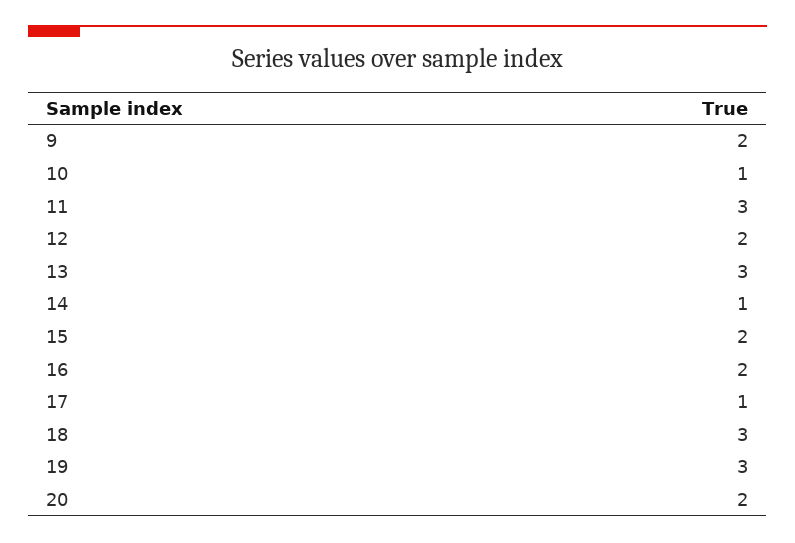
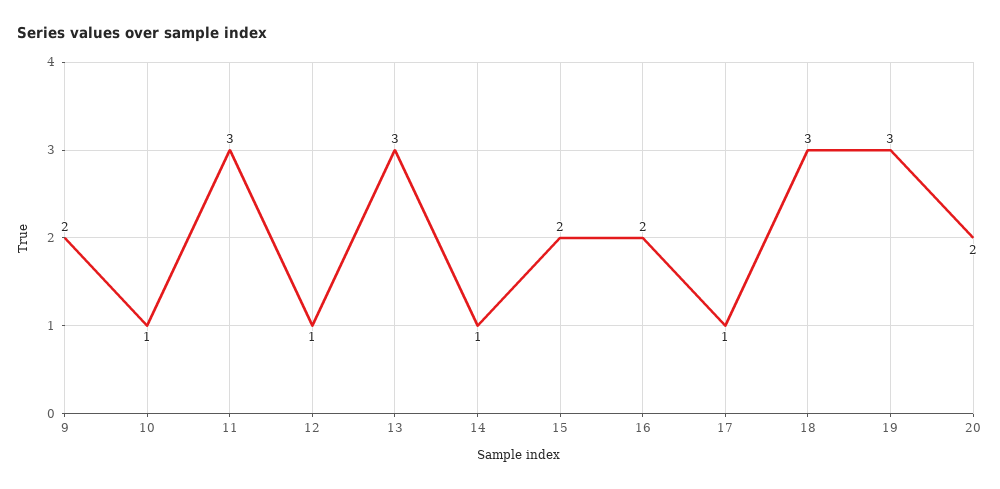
12: 2 -> 1

